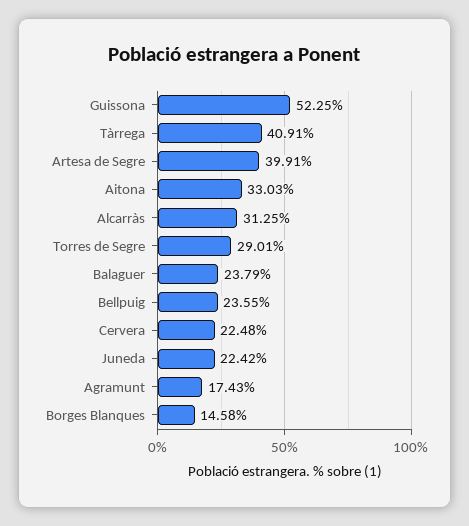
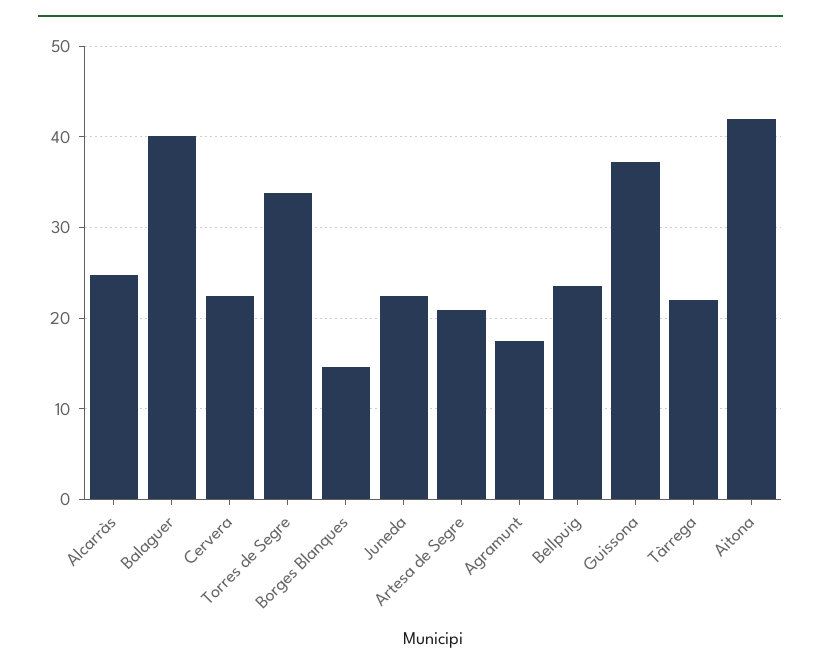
Guissona: 52.25 -> 37
Tàrrega: 40.91 -> 22
Artesa de Segre: 39.91 -> 21
Aitona: 33.03 -> 42
Alcarràs: 31.25 -> 25
Torres de Segre: 29.01 -> 34
Balaguer: 23.79 -> 40

